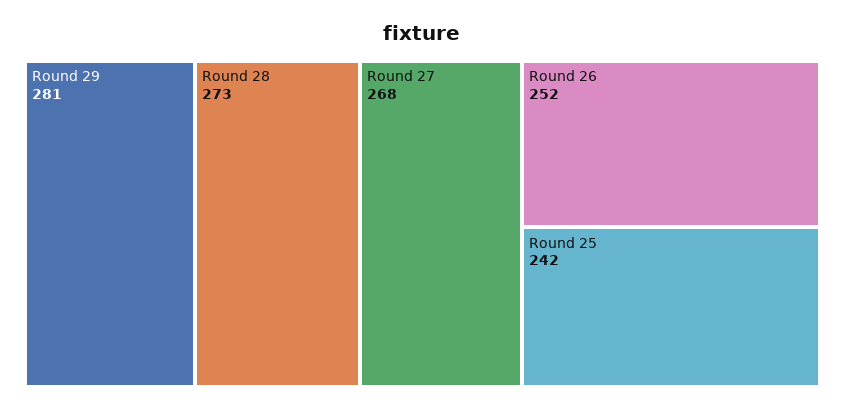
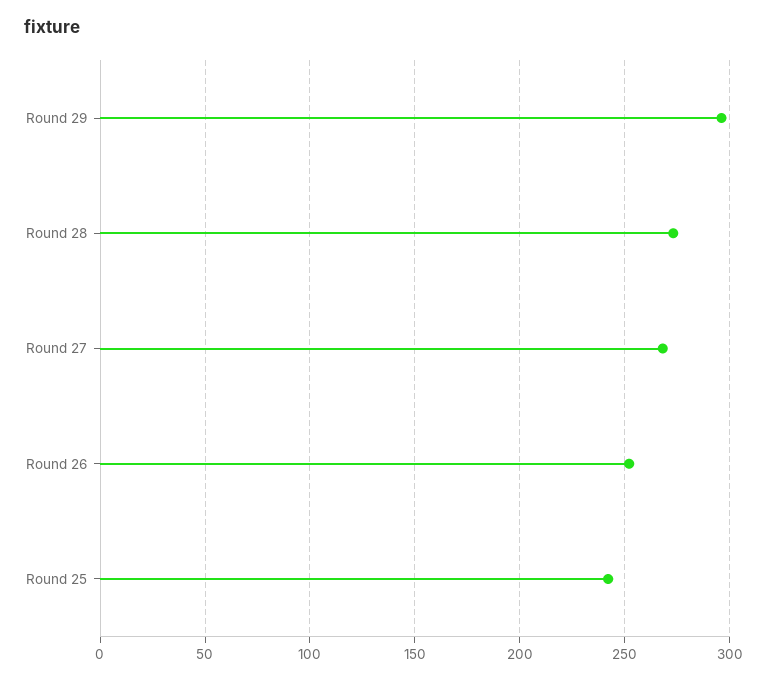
Round 29: 281 -> 295

